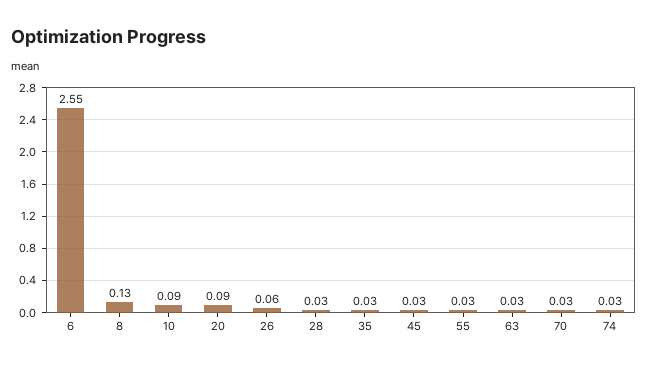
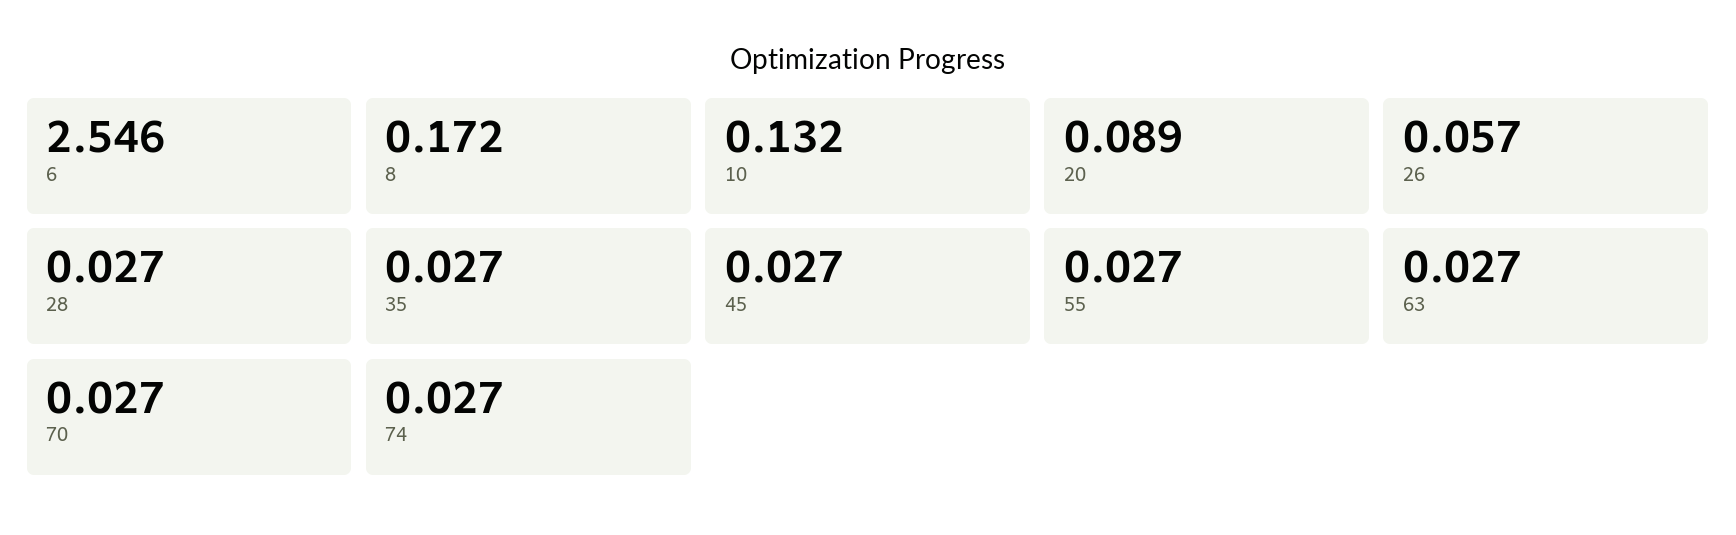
8: 0.13 -> 0.172
10: 0.09 -> 0.132

